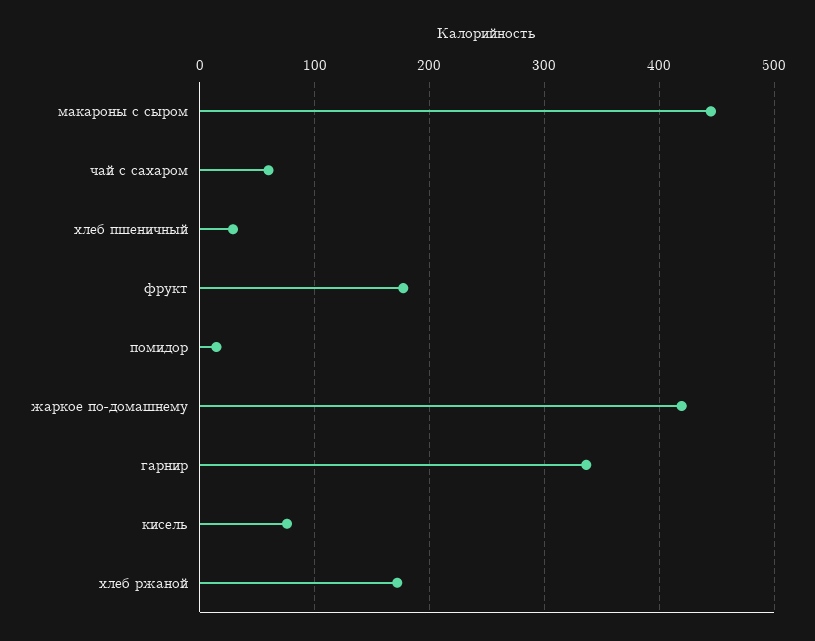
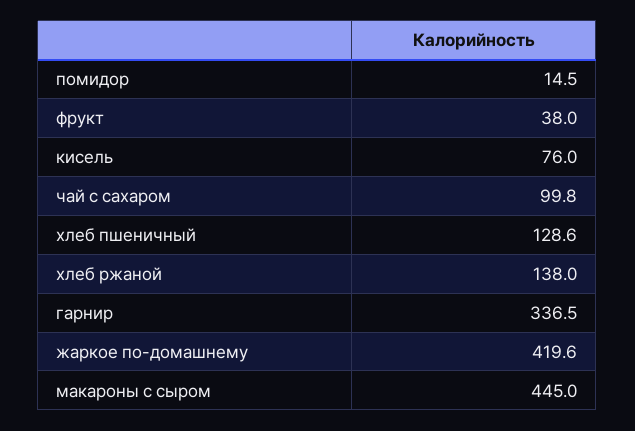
чай с сахаром: 60 -> 99.8
хлеб пшеничный: 30 -> 128.6
фрукт: 180 -> 38
хлеб ржаной: 170 -> 138

